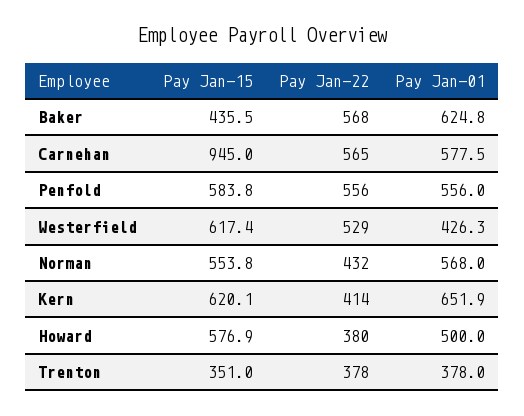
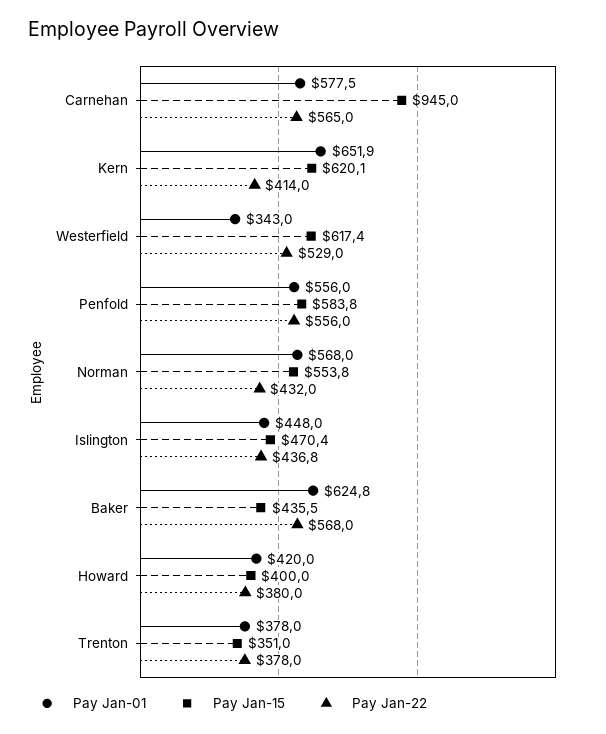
Pay Jan-01, Westerfield: 426.3 -> 343
Pay Jan-15, Howard: 576.9 -> 400
Pay Jan-01, Howard: 500 -> 420
Pay Jan-01, Islington: none -> 448
Pay Jan-15, Islington: none -> 470.4
Pay Jan-22, Islington: none -> 436.8

